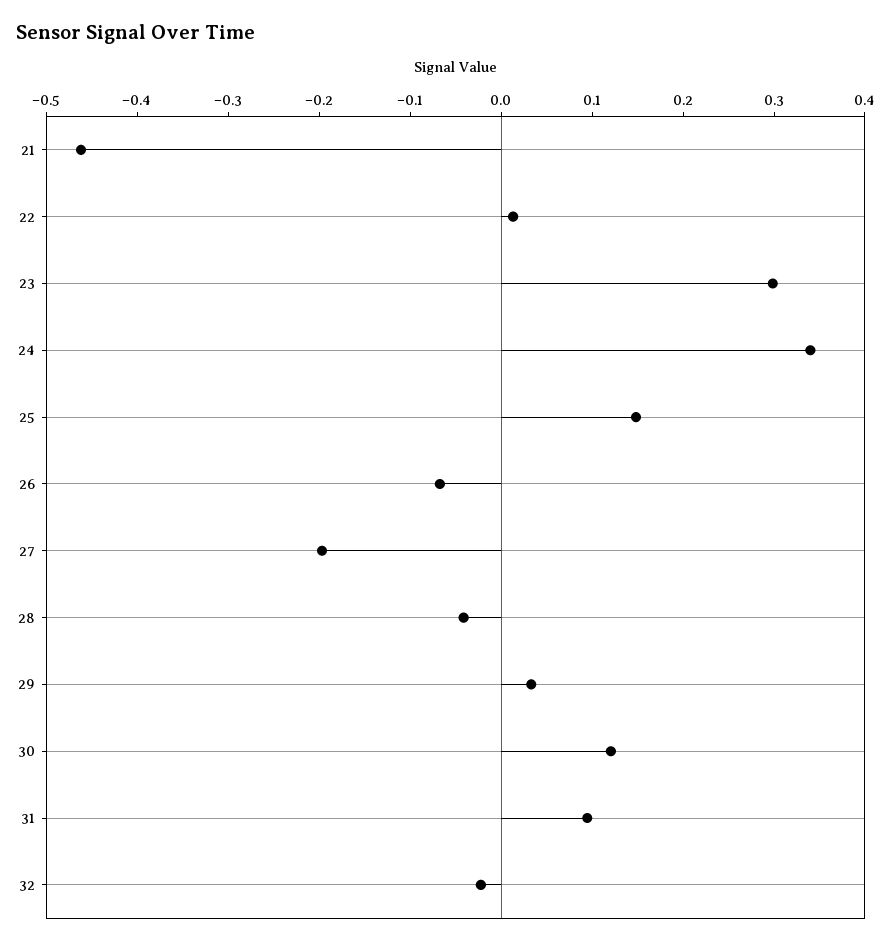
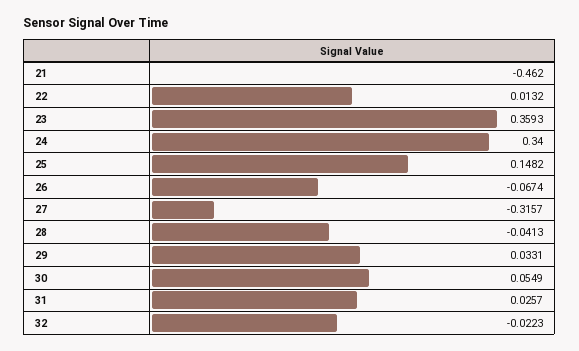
23: 0.3 -> 0.3593
27: -0.2 -> -0.3157
30: 0.12 -> 0.0549
31: 0.1 -> 0.0257

